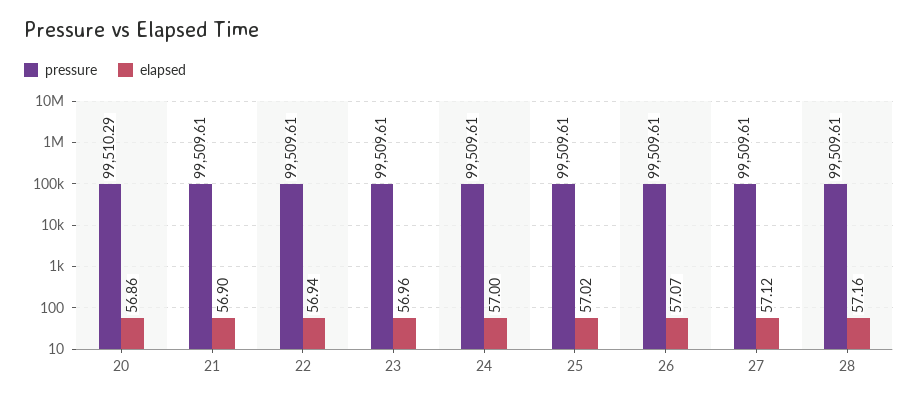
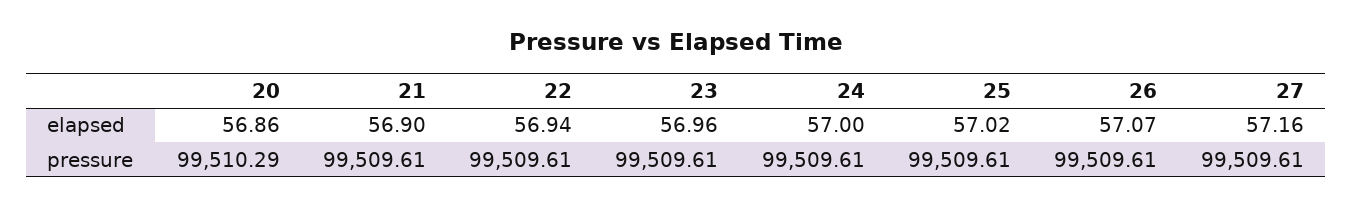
elapsed, 27: 57.12 -> 57.16
pressure, 28: 99509.61 -> none
elapsed, 28: 57.16 -> none

